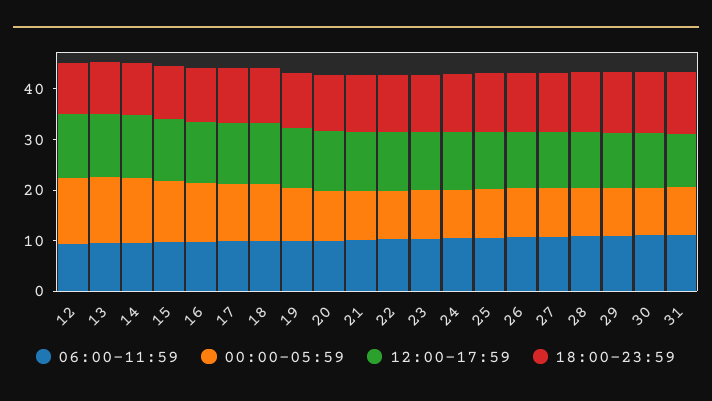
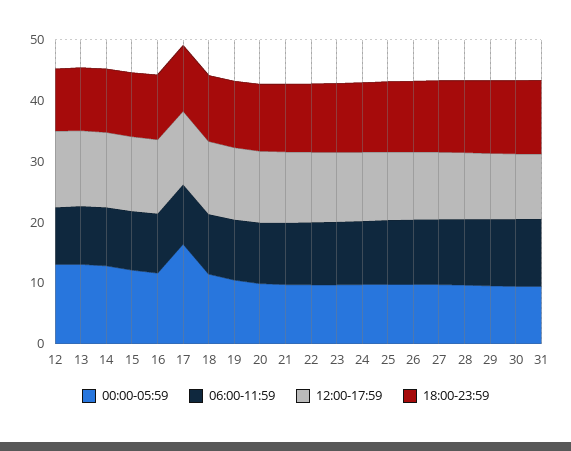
00:00-05:59, 17: 12 -> 16

